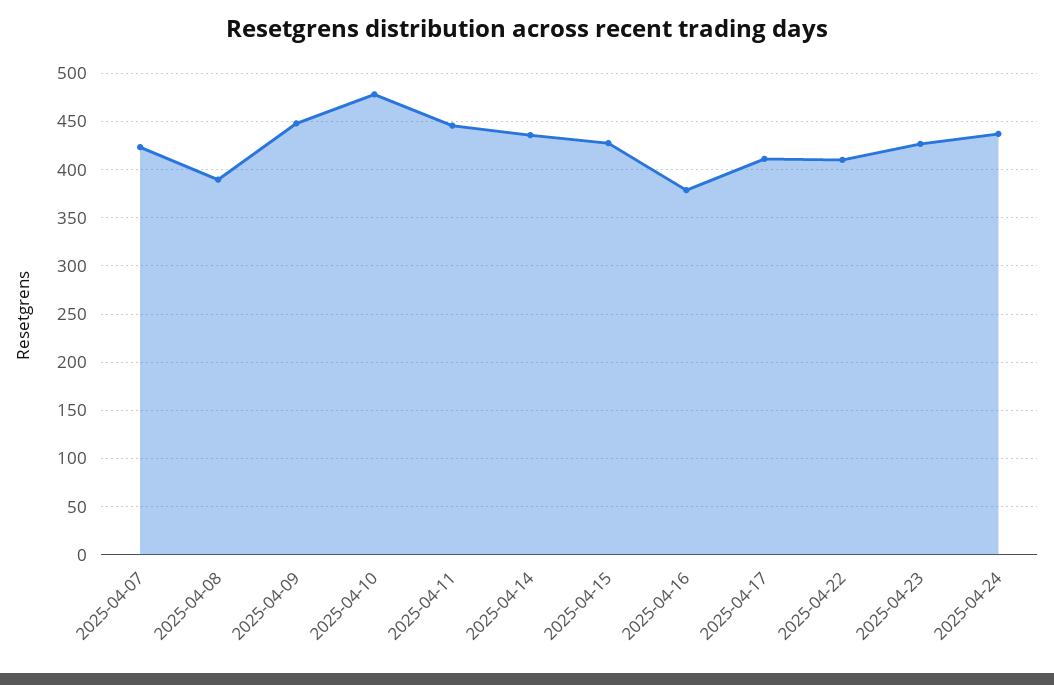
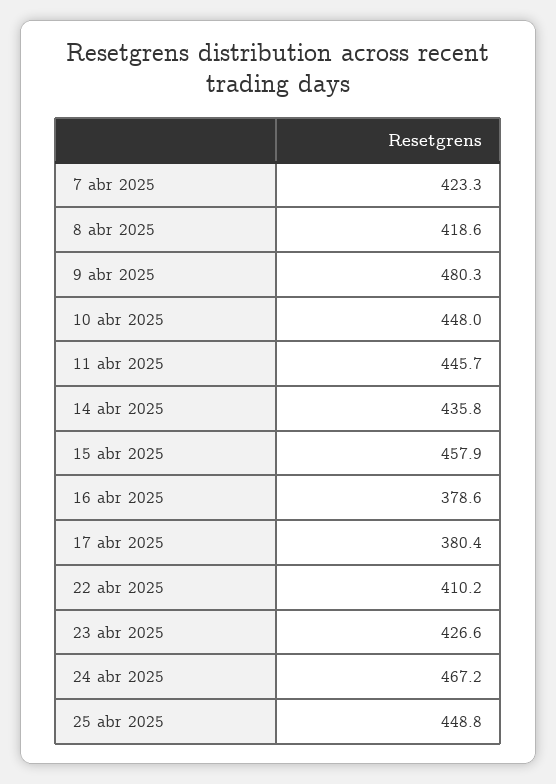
2025-04-08: 390 -> 418.6
2025-04-09: 450 -> 480.3
2025-04-10: 480 -> 448
2025-04-15: 430 -> 457.9
2025-04-17: 410 -> 380.4
2025-04-24: 440 -> 467.2
25 abr 2025: none -> 448.8

